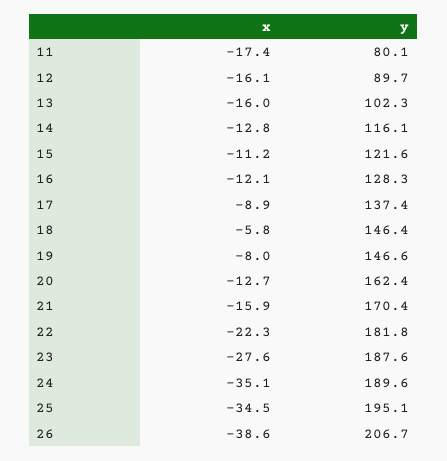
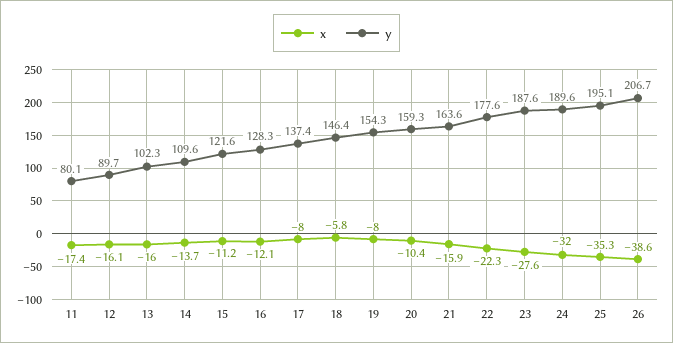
x, 14: -12.8 -> -13.7
y, 14: 116.1 -> 109.6
x, 17: -8.9 -> -8
y, 19: 146.6 -> 154.3
x, 20: -12.7 -> -10.4
y, 20: 162.4 -> 159.3
y, 21: 170.4 -> 163.6
y, 22: 181.8 -> 177.6
x, 24: -35.1 -> -32
x, 25: -34.5 -> -35.3

